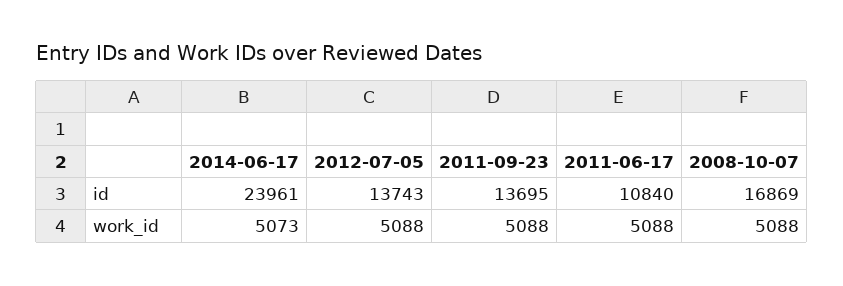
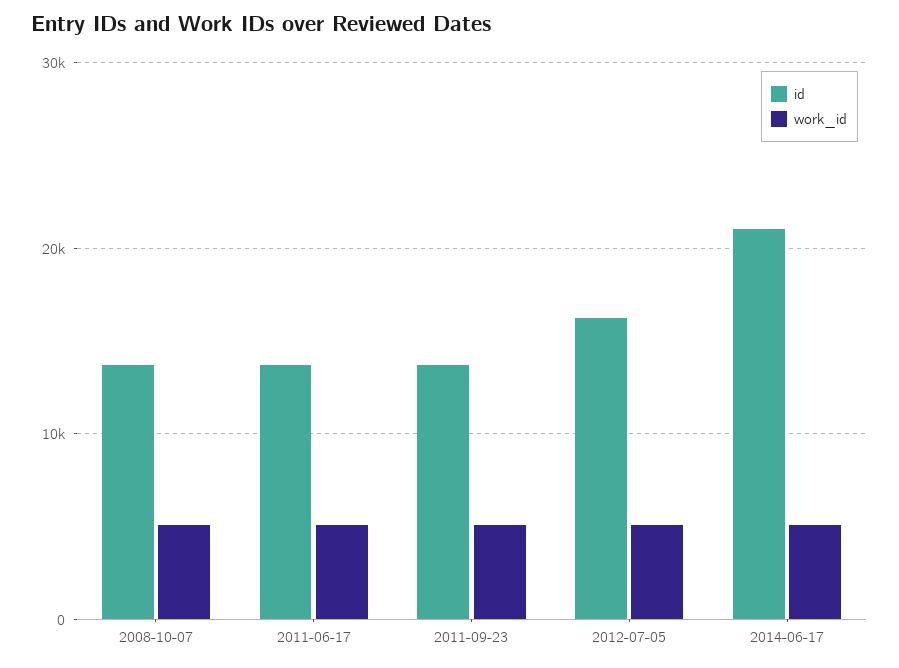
id, 2014-06-17: 23961 -> 21000
id, 2012-07-05: 13743 -> 16000
id, 2011-06-17: 10840 -> 14000
id, 2008-10-07: 16869 -> 14000

